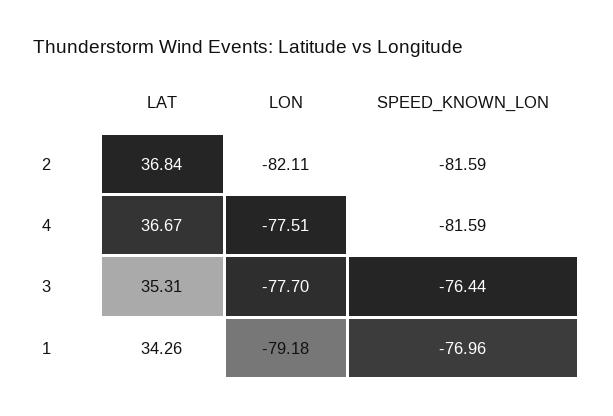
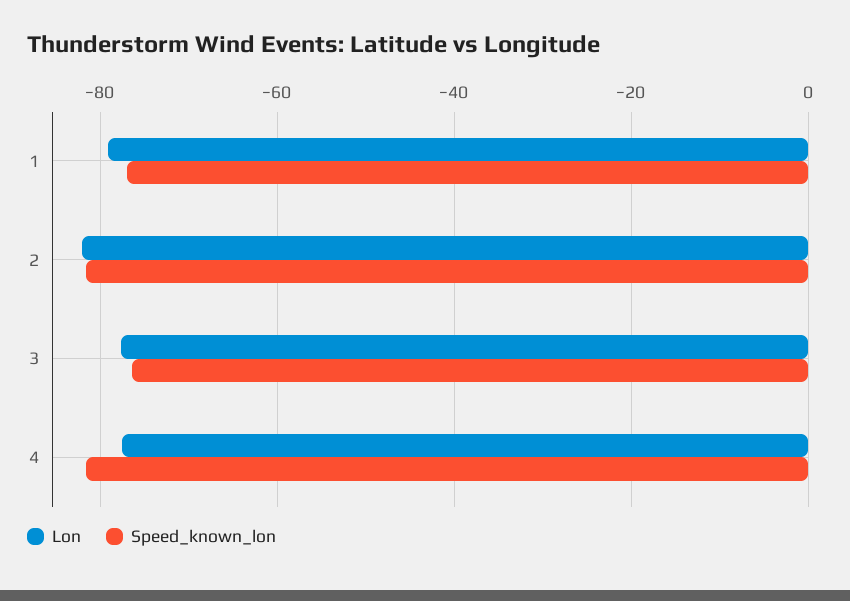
LAT, 2: 36.84 -> none
LAT, 4: 36.67 -> none
LAT, 3: 35.31 -> none
LAT, 1: 34.26 -> none

